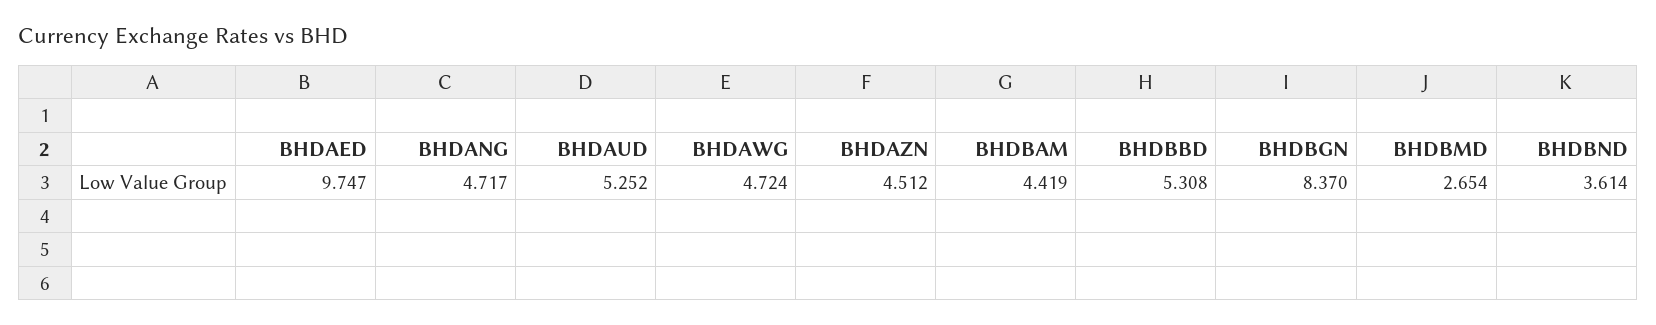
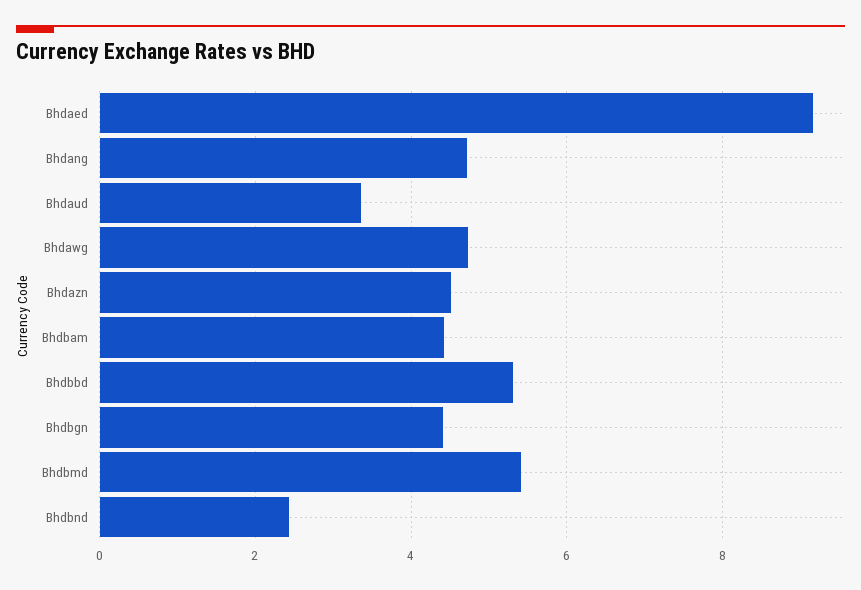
BHDAED: 9.747 -> 9.2
BHDAUD: 5.252 -> 3.4
BHDBGN: 8.37 -> 4.4
BHDBMD: 2.654 -> 5.4
BHDBND: 3.614 -> 2.4

